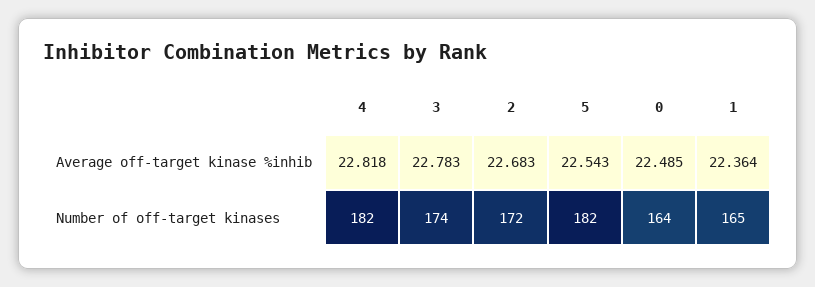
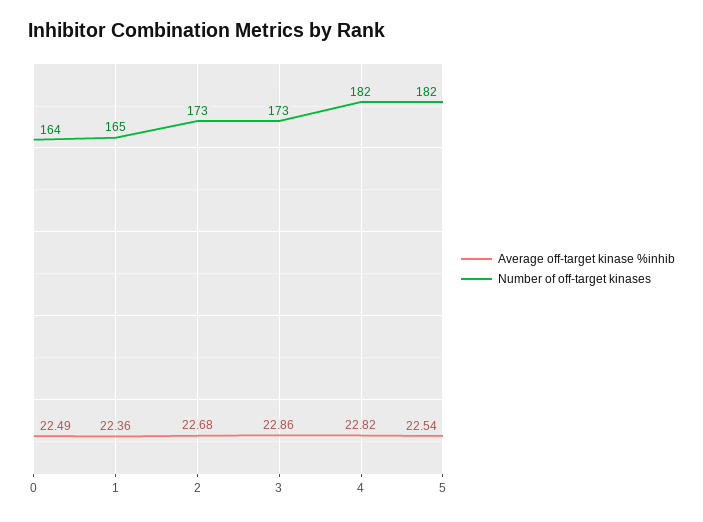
Average off-target kinase %inhib, 3: 22.783 -> 22.86
Number of off-target kinases, 3: 174 -> 173
Number of off-target kinases, 2: 172 -> 173

